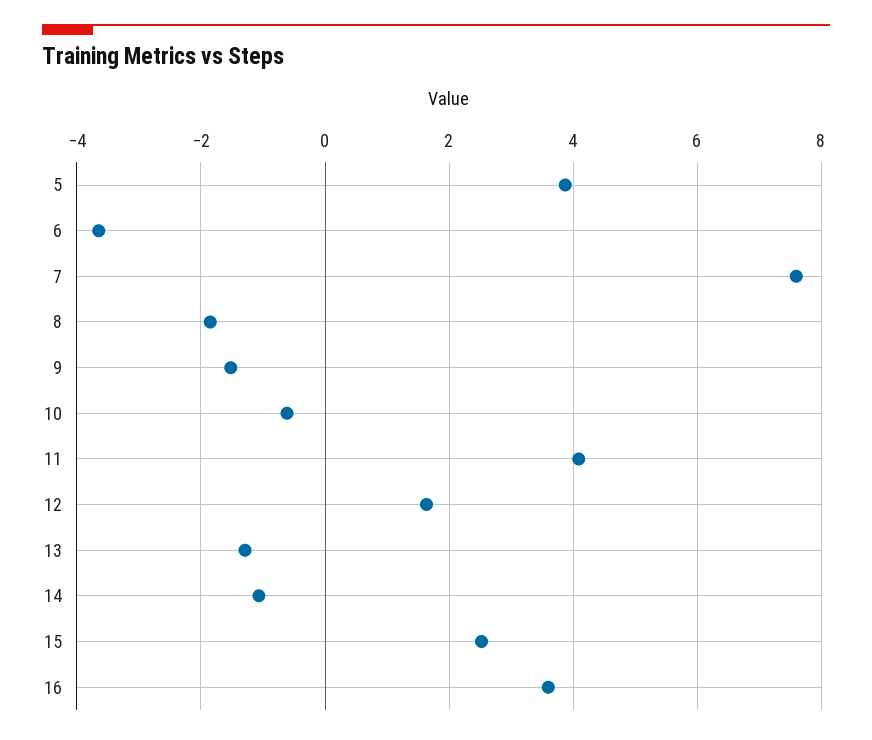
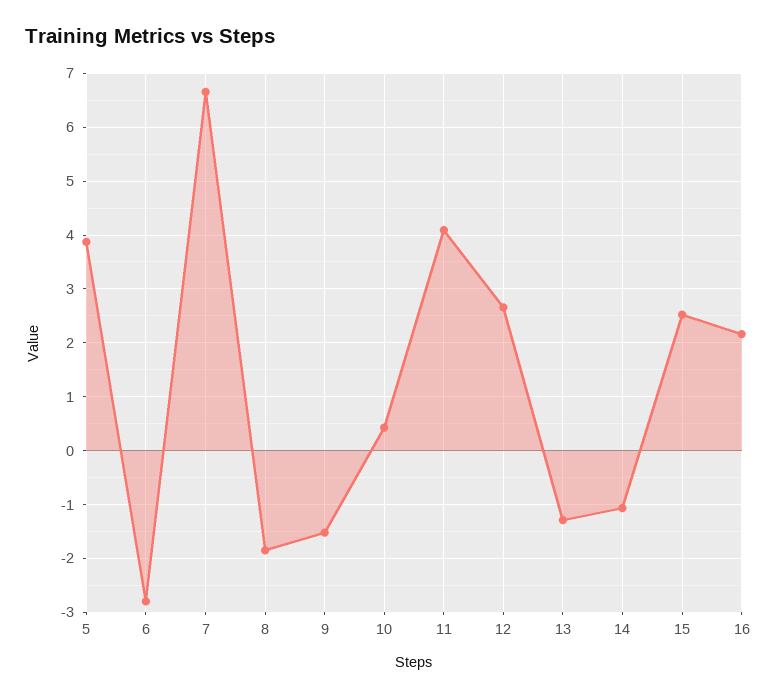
6: -3.6 -> -2.8
7: 7.6 -> 6.6
10: -0.6 -> 0.4
12: 1.6 -> 2.6
16: 3.6 -> 2.2

